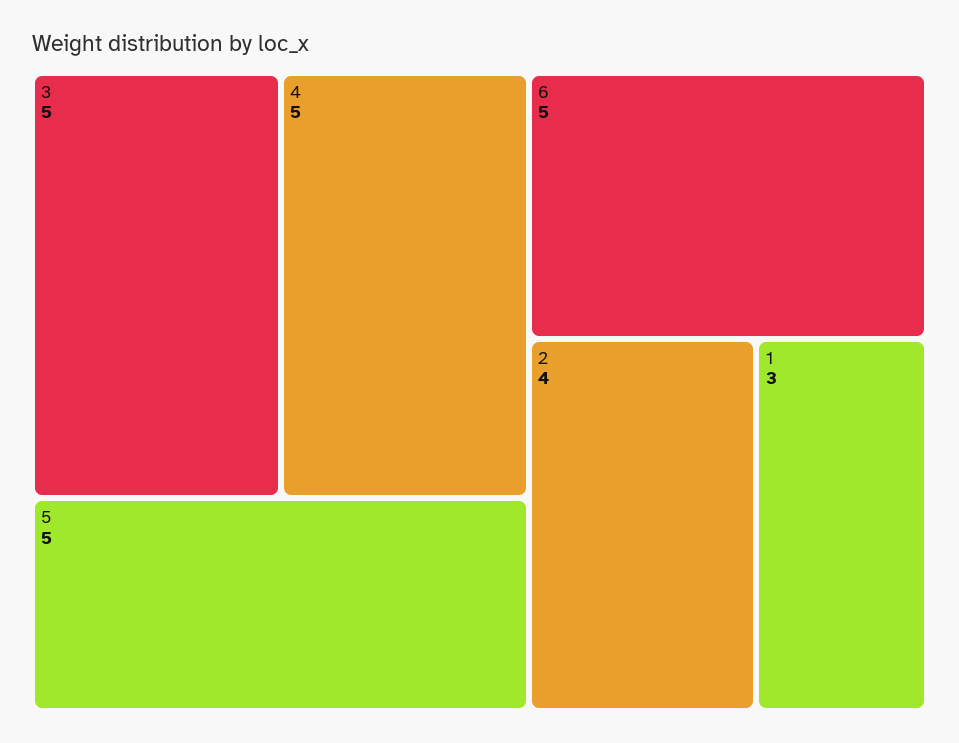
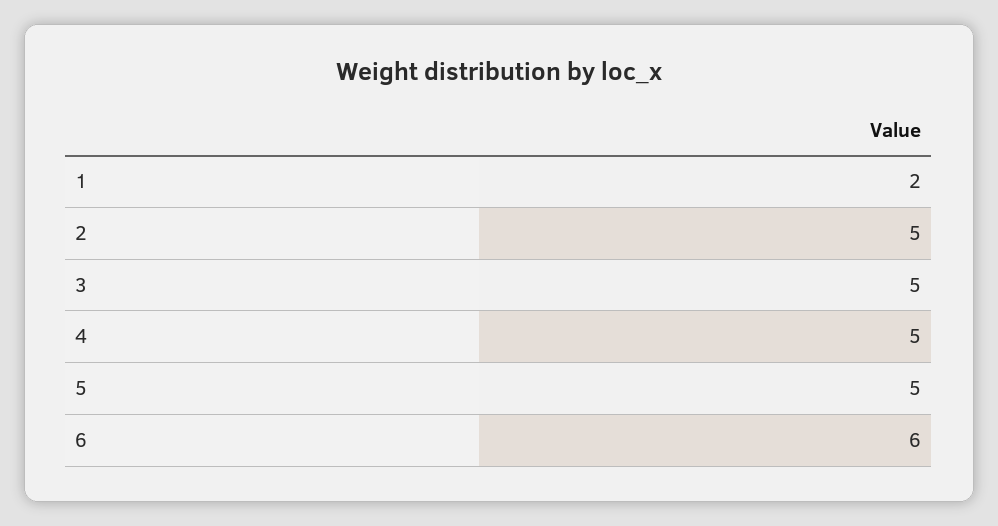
6: 5 -> 6
2: 4 -> 5
1: 3 -> 2

